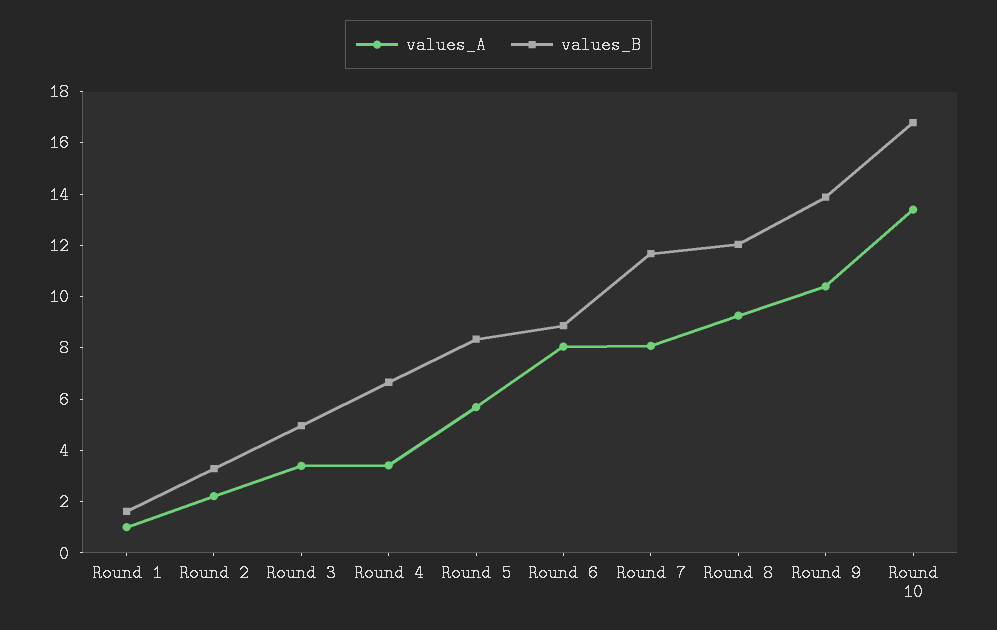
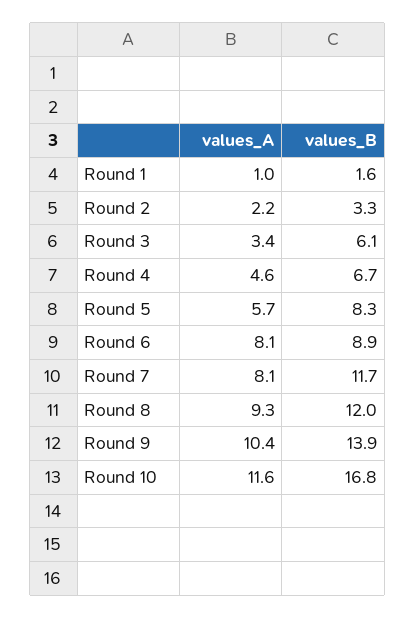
values_B, Round 3: 5 -> 6.1
values_A, Round 4: 3.5 -> 4.6
values_A, Round 10: 13.5 -> 11.6

